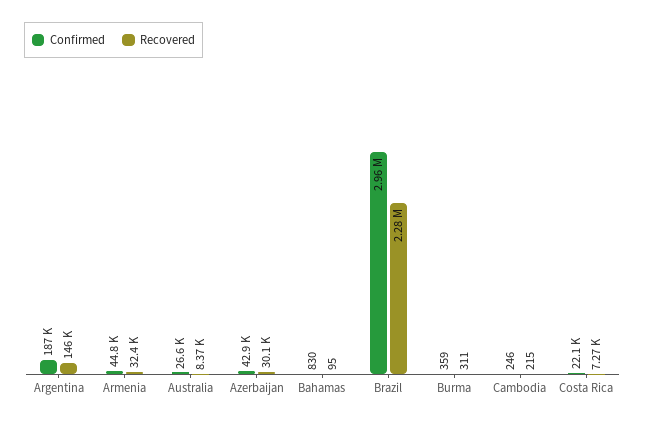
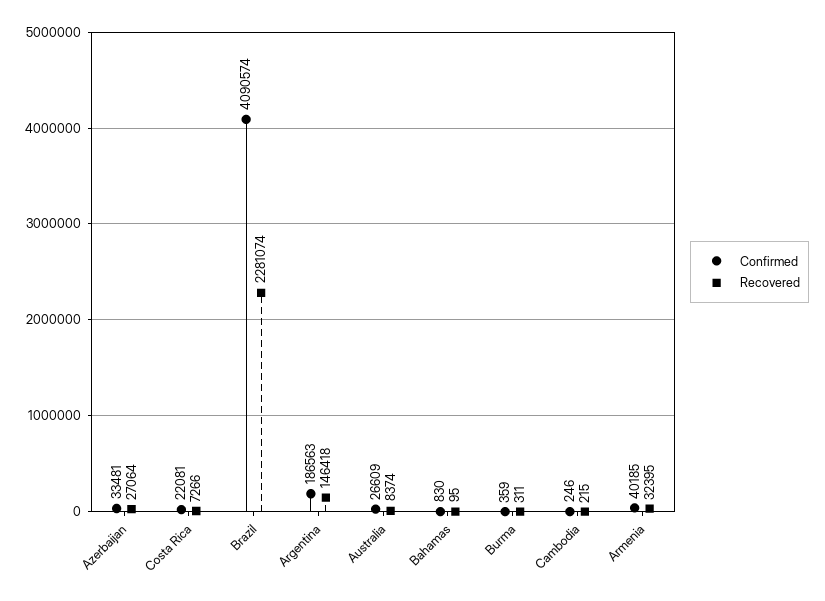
Confirmed, Armenia: 44800 -> 40185
Confirmed, Azerbaijan: 42900 -> 33481
Recovered, Azerbaijan: 30100 -> 27064
Confirmed, Brazil: 2960000 -> 4090574

